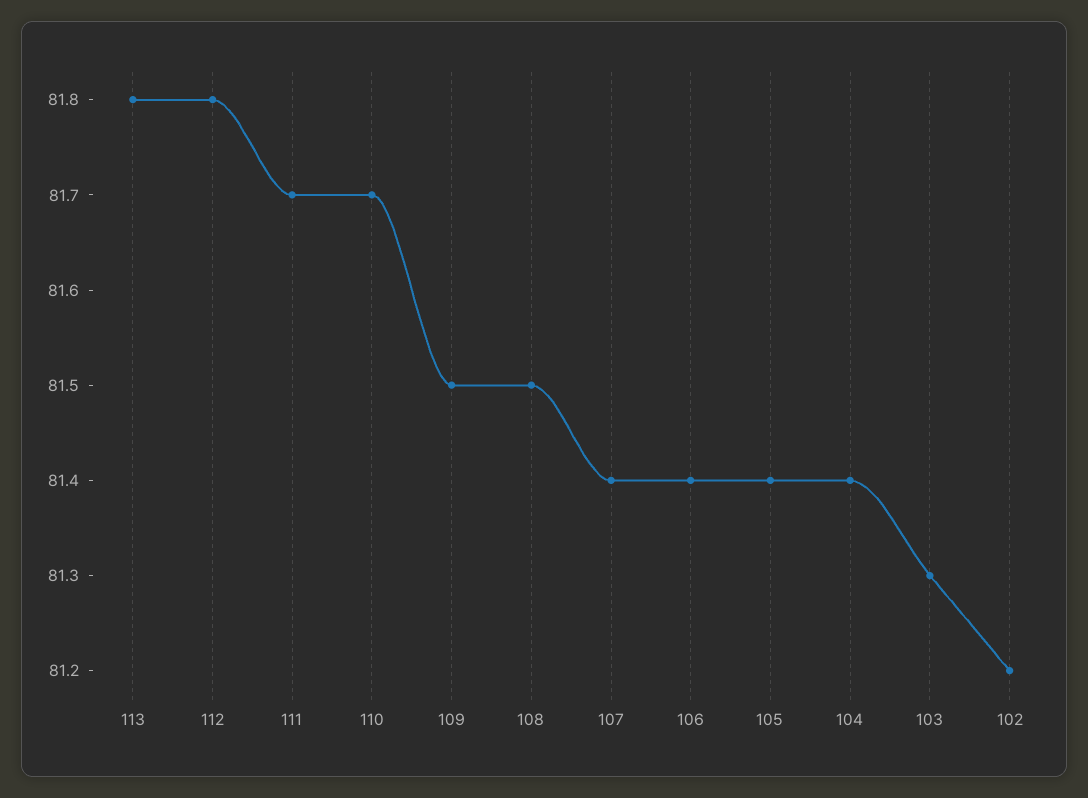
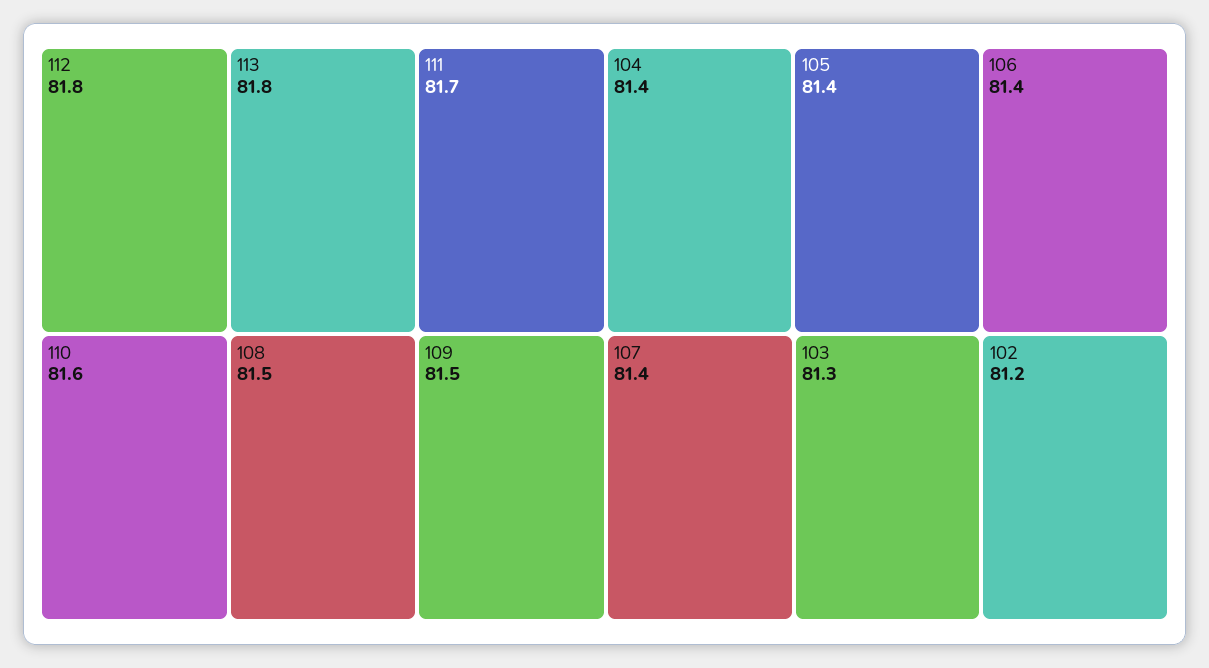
110: 81.7 -> 81.6

